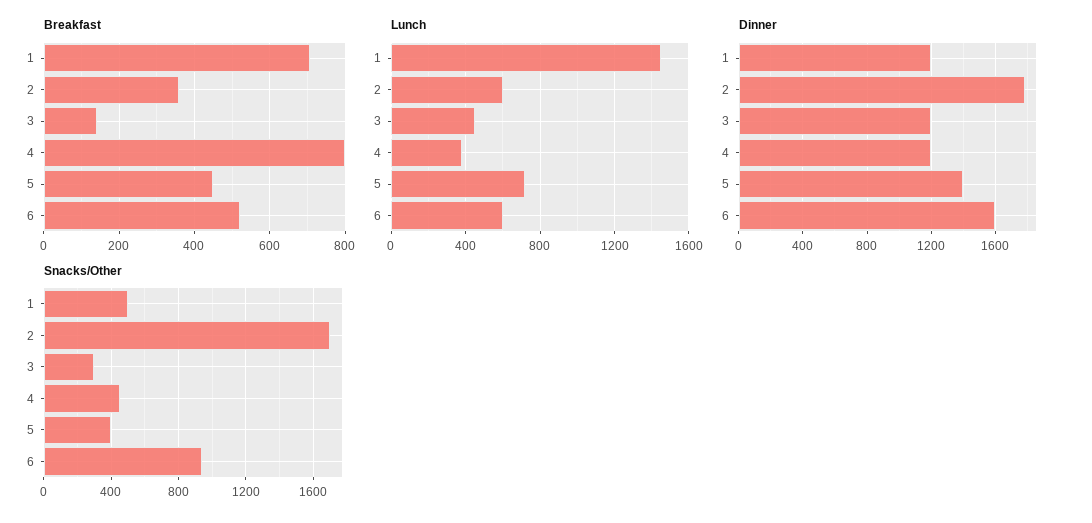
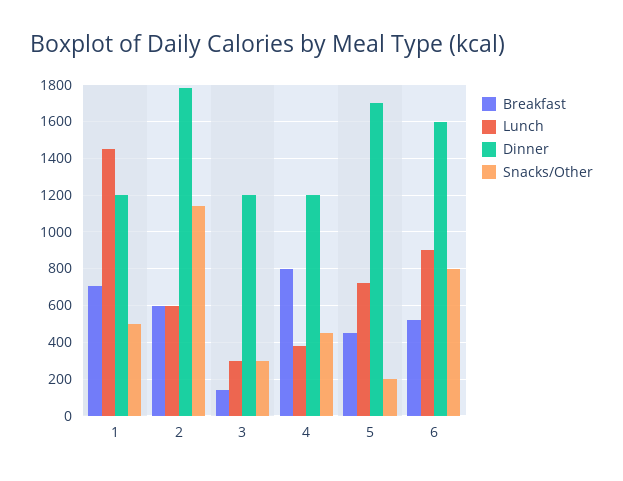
Breakfast, 2: 360 -> 600
Lunch, 3: 450 -> 300
Lunch, 6: 600 -> 900
Dinner, 5: 1400 -> 1700
Snacks/Other, 2: 1700 -> 1150
Snacks/Other, 5: 400 -> 200
Snacks/Other, 6: 950 -> 800

